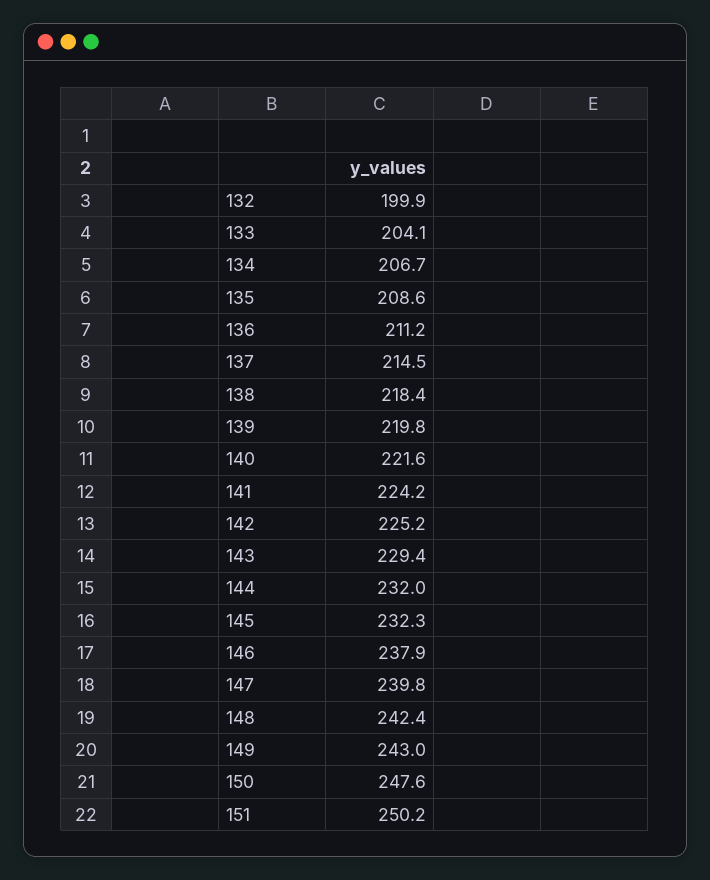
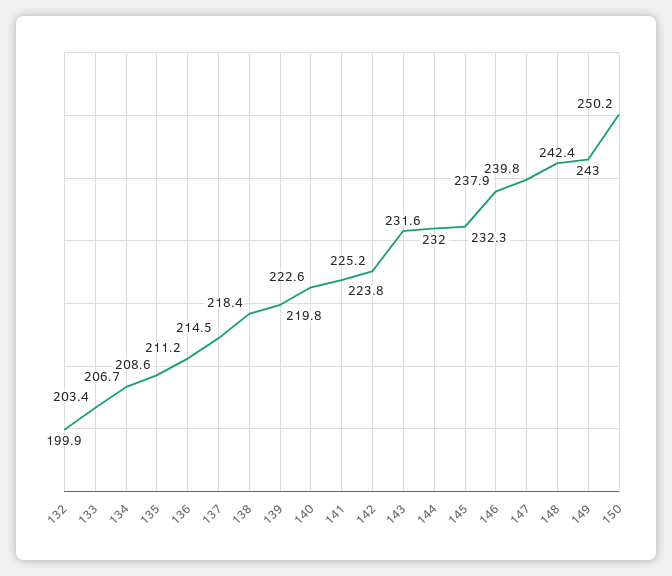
133: 204.1 -> 203.4
140: 221.6 -> 222.6
141: 224.2 -> 223.8
143: 229.4 -> 231.6
150: 247.6 -> 250.2
151: 250.2 -> none

